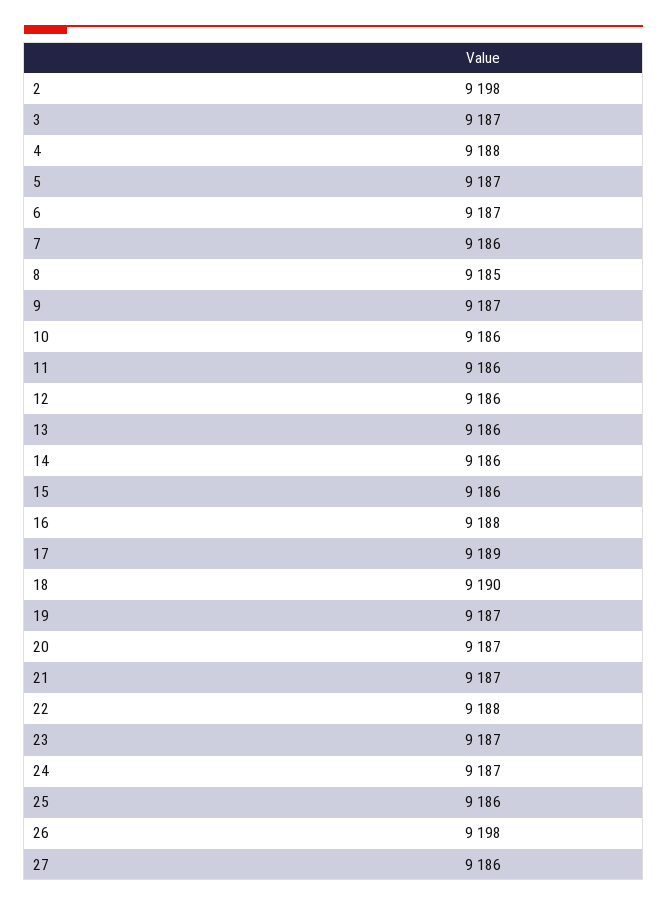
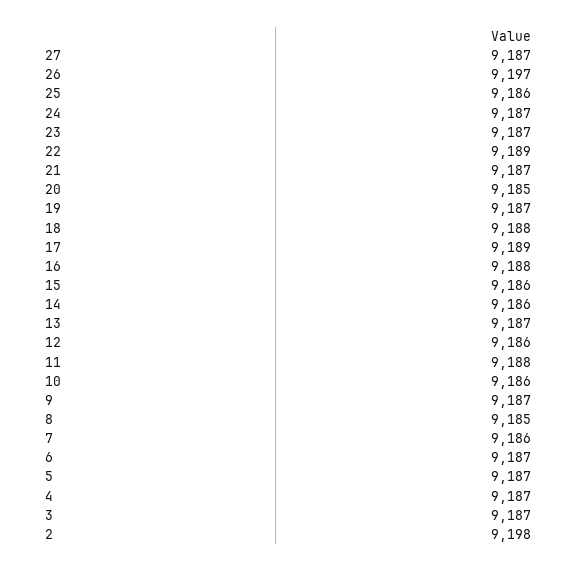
4: 9188 -> 9187
11: 9186 -> 9188
13: 9186 -> 9187
18: 9190 -> 9188
20: 9187 -> 9185
22: 9188 -> 9189
26: 9198 -> 9197
27: 9186 -> 9187

